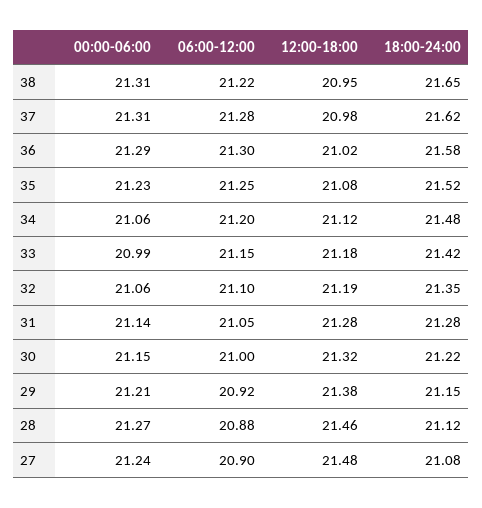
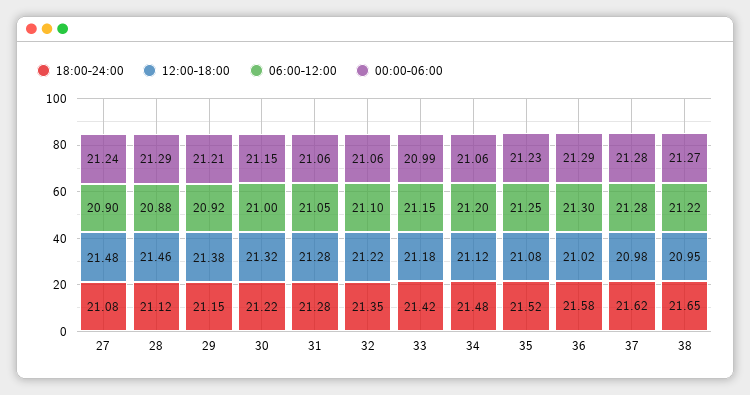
00:00-06:00, 38: 21.31 -> 21.27
00:00-06:00, 37: 21.31 -> 21.28
12:00-18:00, 32: 21.19 -> 21.22
00:00-06:00, 31: 21.14 -> 21.06
00:00-06:00, 28: 21.27 -> 21.29

